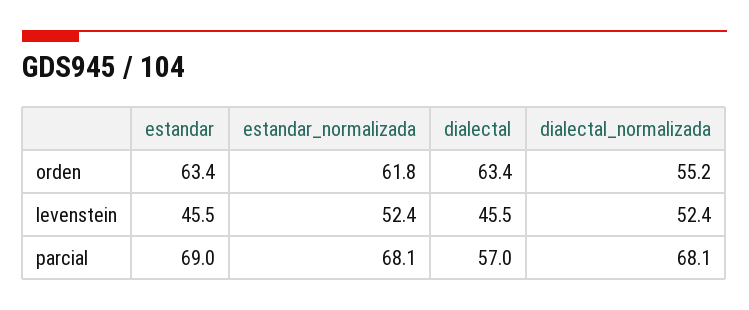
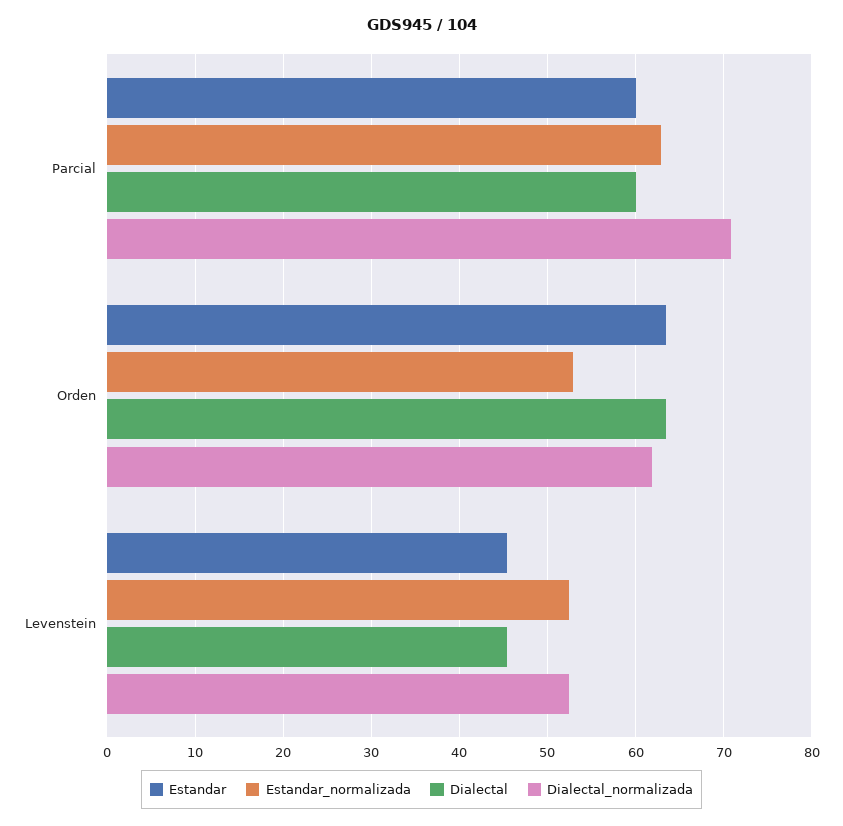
estandar_normalizada, orden: 61.8 -> 53
dialectal_normalizada, orden: 55.2 -> 62
estandar, parcial: 69 -> 60
estandar_normalizada, parcial: 68.1 -> 63
dialectal, parcial: 57 -> 60
dialectal_normalizada, parcial: 68.1 -> 71

